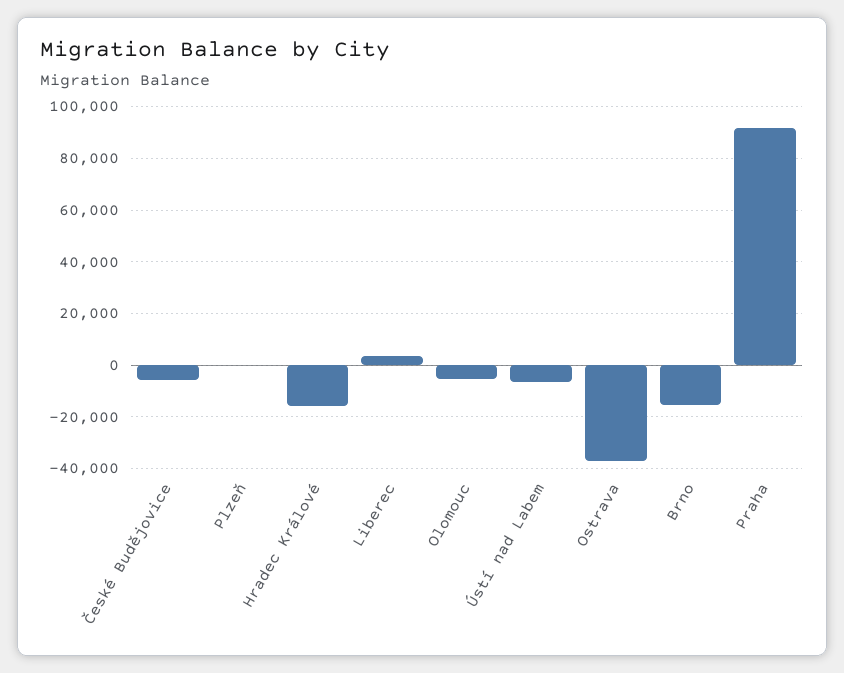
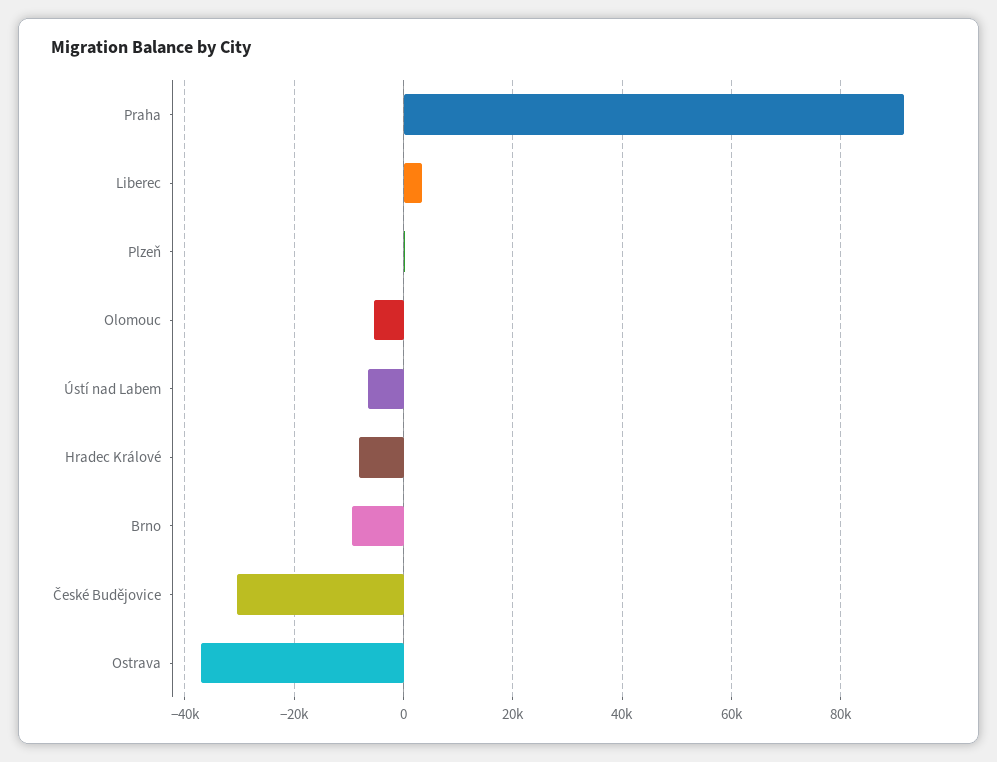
České Budějovice: -5000 -> -30000
Hradec Králové: -15000 -> -8000
Brno: -15000 -> -10000

